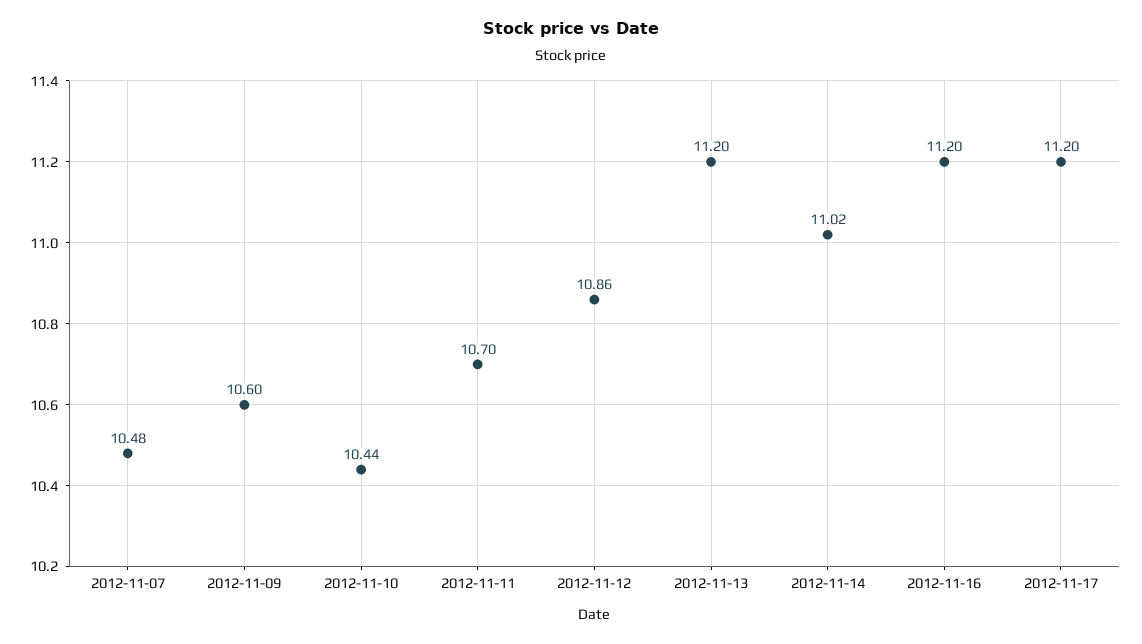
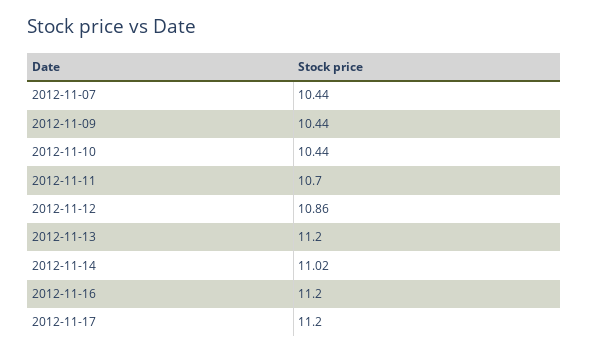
2012-11-07: 10.48 -> 10.44
2012-11-09: 10.6 -> 10.44

